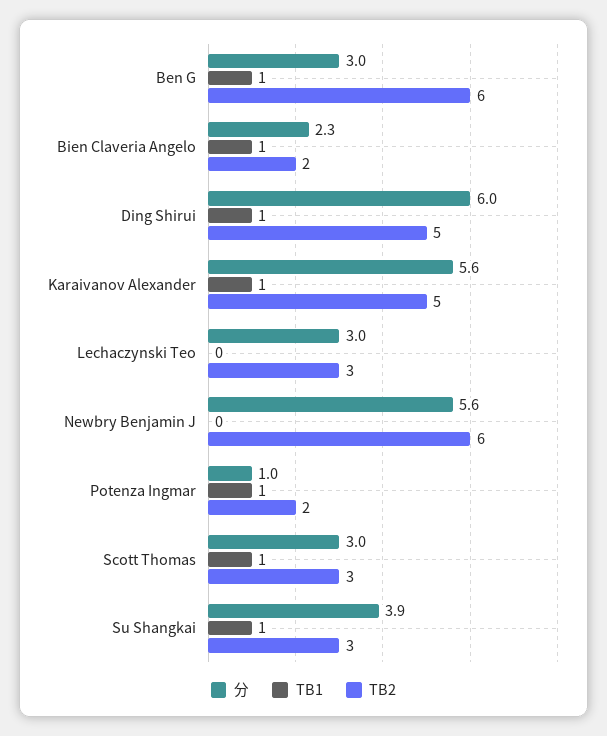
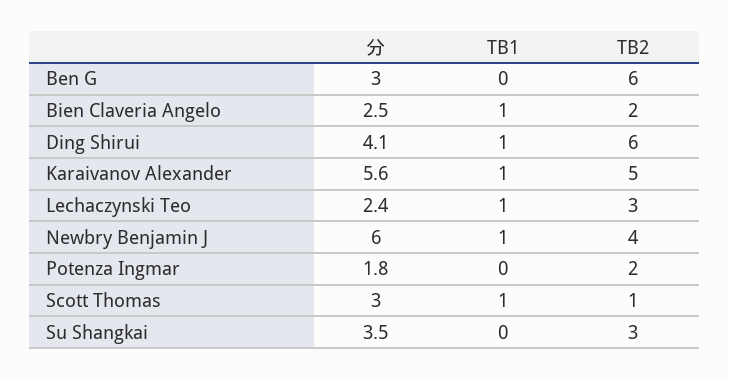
TB1, Ben G: 1 -> 0
分, Bien Claveria Angelo: 2.3 -> 2.5
分, Ding Shirui: 6 -> 4.1
TB2, Ding Shirui: 5 -> 6
分, Lechaczynski Teo: 3 -> 2.4
TB1, Lechaczynski Teo: 0 -> 1
分, Newbry Benjamin J: 5.6 -> 6
TB1, Newbry Benjamin J: 0 -> 1
TB2, Newbry Benjamin J: 6 -> 4
分, Potenza Ingmar: 1 -> 1.8
TB1, Potenza Ingmar: 1 -> 0
TB2, Scott Thomas: 3 -> 1
分, Su Shangkai: 3.9 -> 3.5
TB1, Su Shangkai: 1 -> 0

